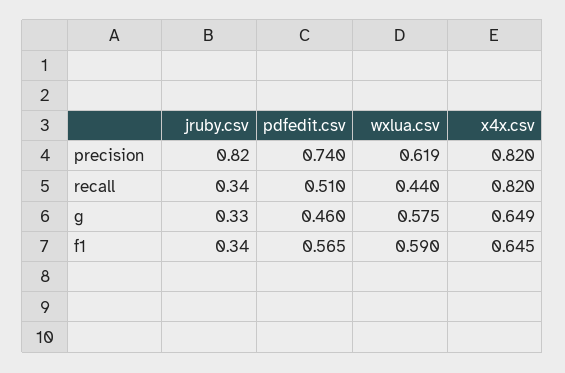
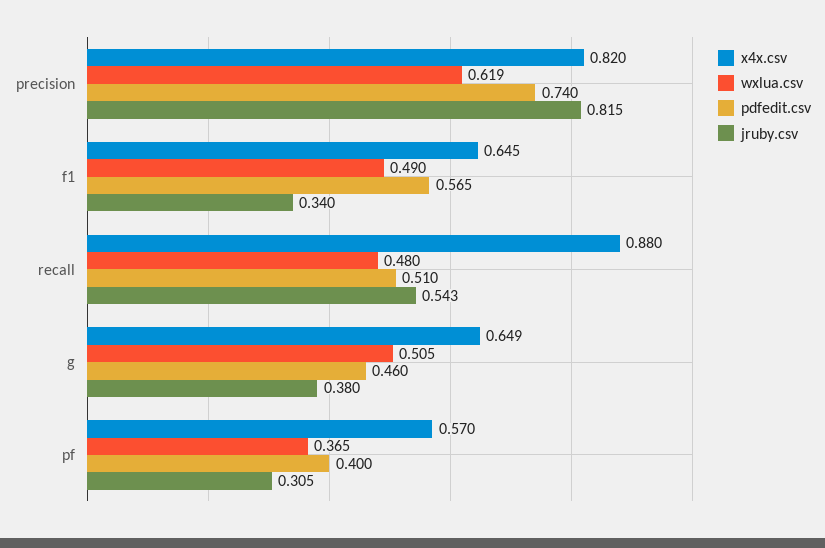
jruby.csv, recall: 0.34 -> 0.543
wxlua.csv, recall: 0.44 -> 0.48
x4x.csv, recall: 0.82 -> 0.88
jruby.csv, g: 0.33 -> 0.38
wxlua.csv, g: 0.575 -> 0.505
wxlua.csv, f1: 0.59 -> 0.49
x4x.csv, pf: none -> 0.57
wxlua.csv, pf: none -> 0.365
pdfedit.csv, pf: none -> 0.4
jruby.csv, pf: none -> 0.305

